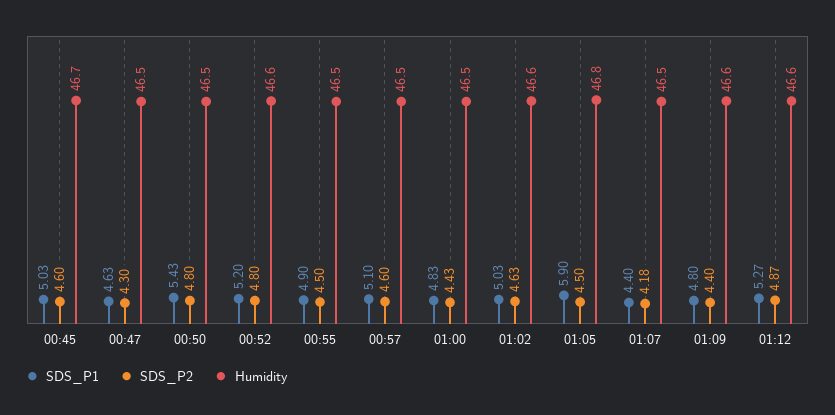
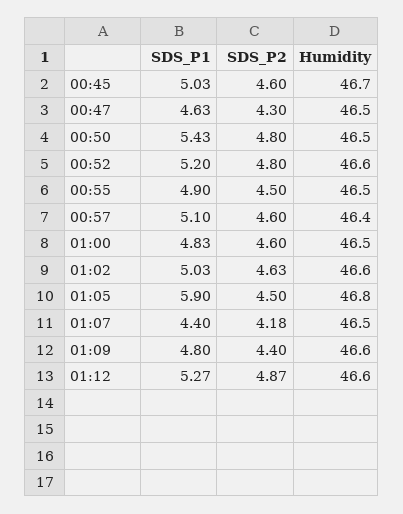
Humidity, 00:57: 46.5 -> 46.4
SDS_P2, 01:00: 4.43 -> 4.6

